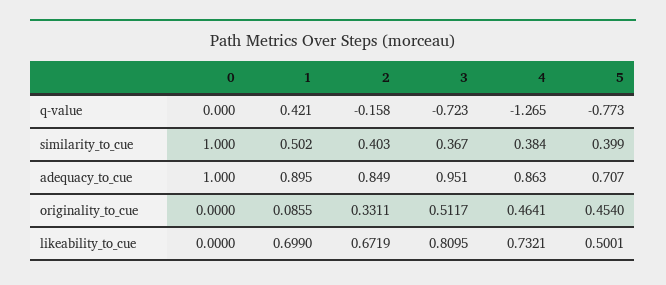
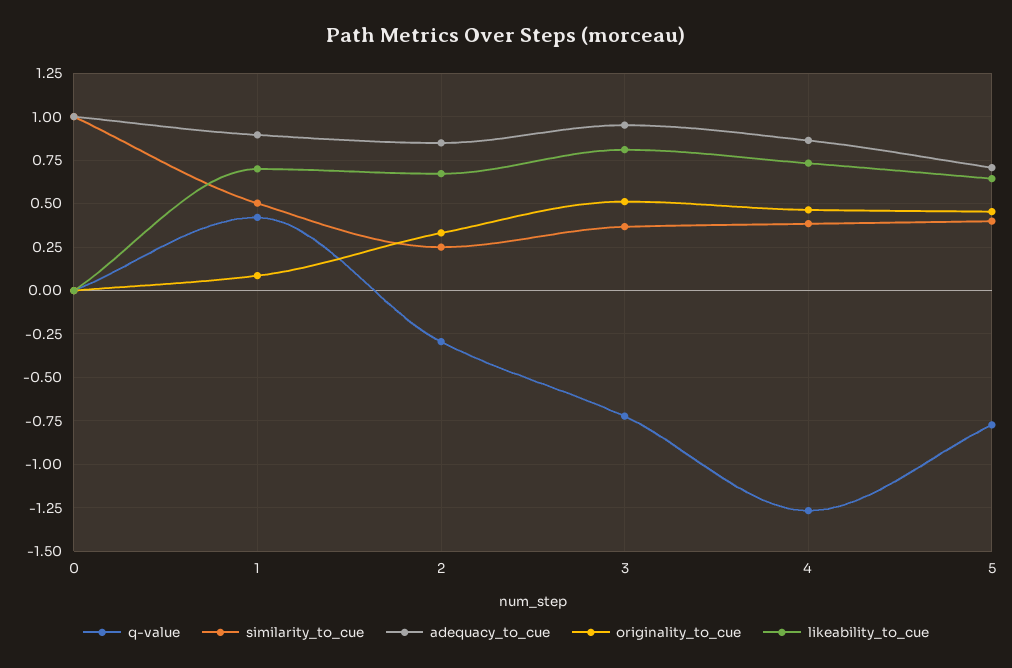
q-value, 2: -0.158 -> -0.3
similarity_to_cue, 2: 0.403 -> 0.25
likeability_to_cue, 5: 0.5001 -> 0.65

